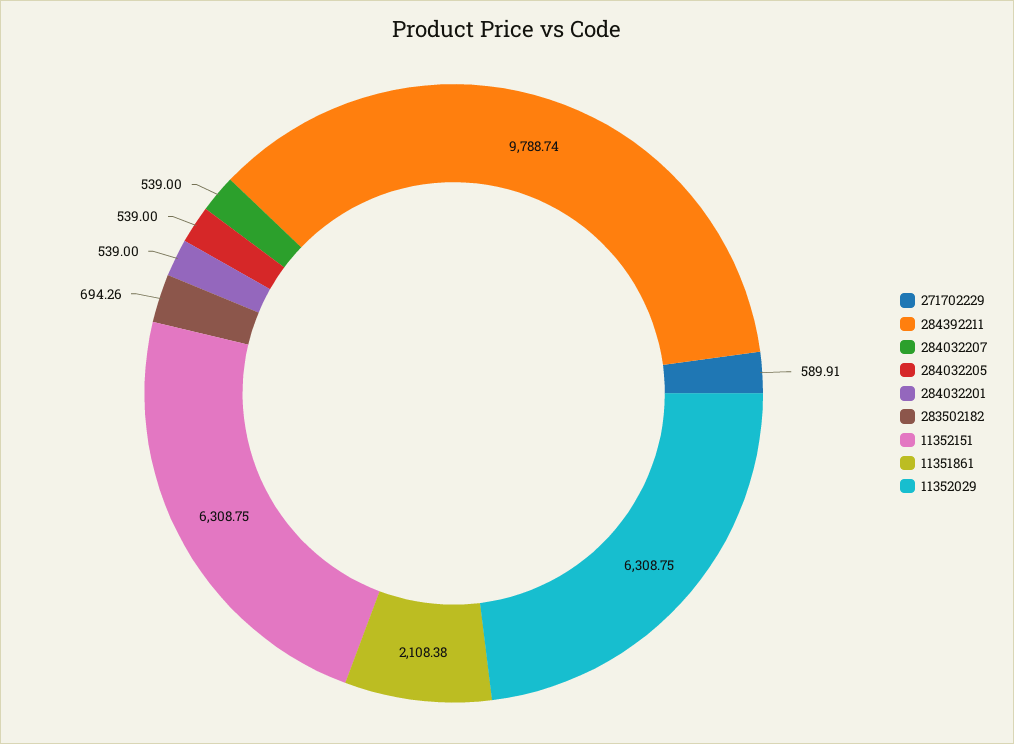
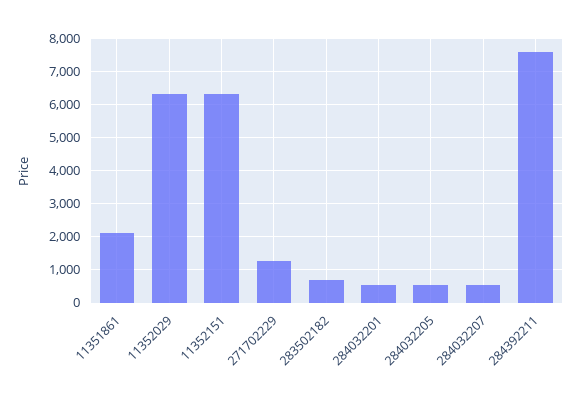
271702229: 589.91 -> 1200
284392211: 9788.74 -> 7600

